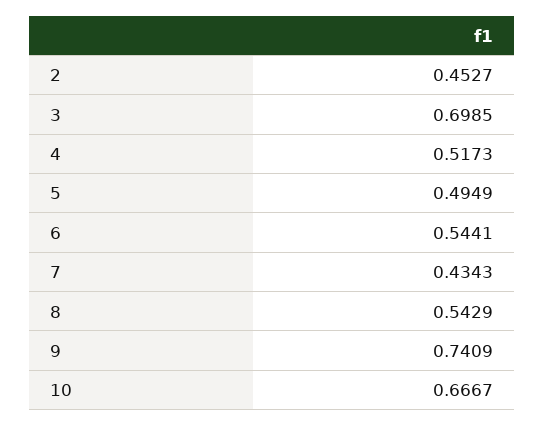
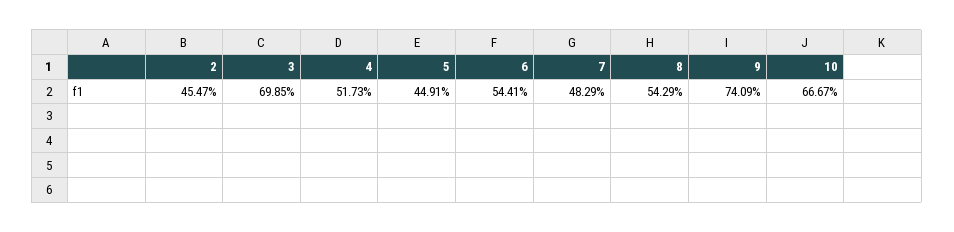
2: 0.4527 -> 0.4547
5: 0.4949 -> 0.4491
7: 0.4343 -> 0.4829

